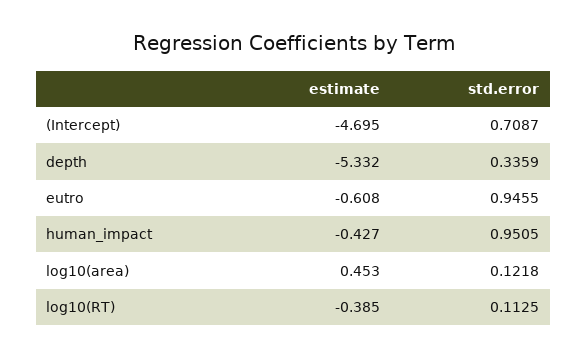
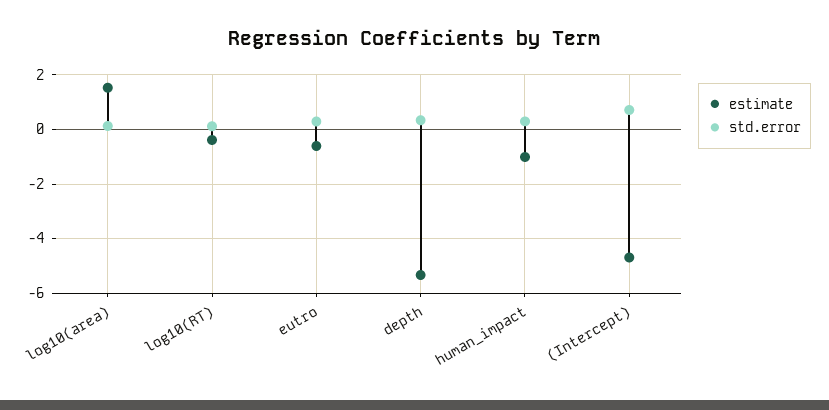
std.error, eutro: 0.9455 -> 0.25
estimate, human_impact: -0.427 -> -1
std.error, human_impact: 0.9505 -> 0.25
estimate, log10(area): 0.453 -> 1.5

